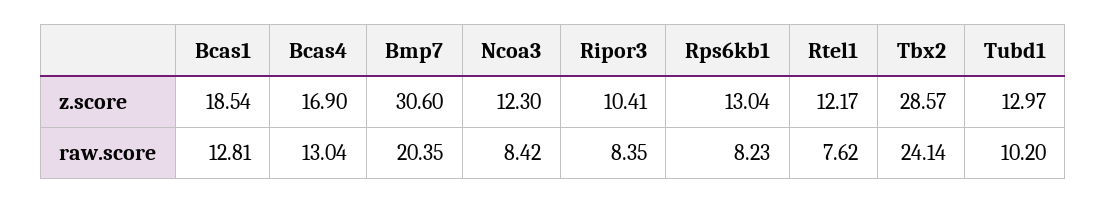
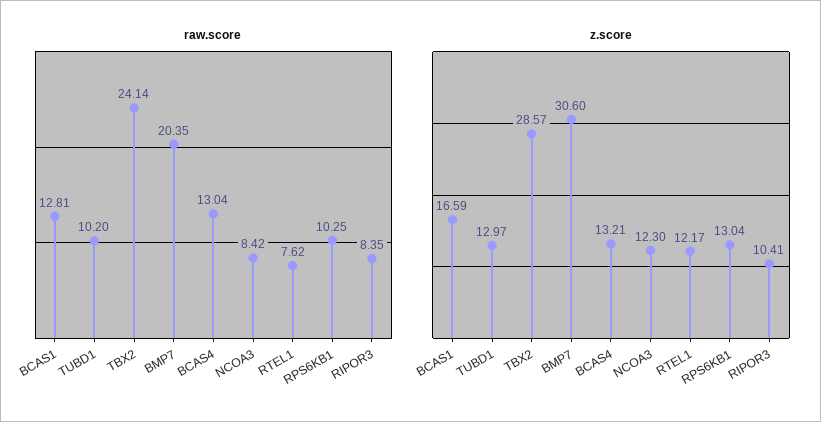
z.score, Bcas1: 18.54 -> 16.59
z.score, Bcas4: 16.9 -> 13.21
raw.score, Rps6kb1: 8.23 -> 10.25

